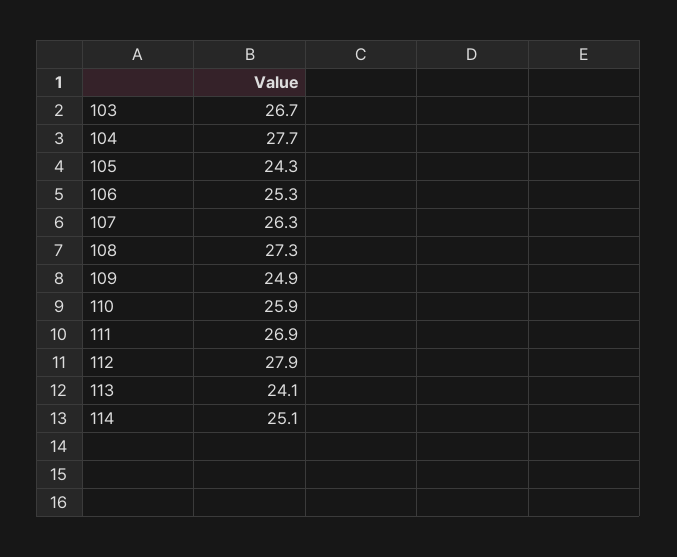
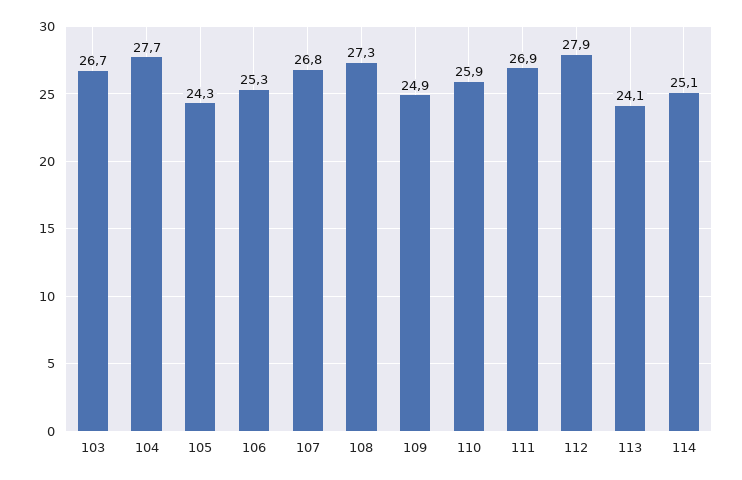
107: 26.3 -> 26.8

